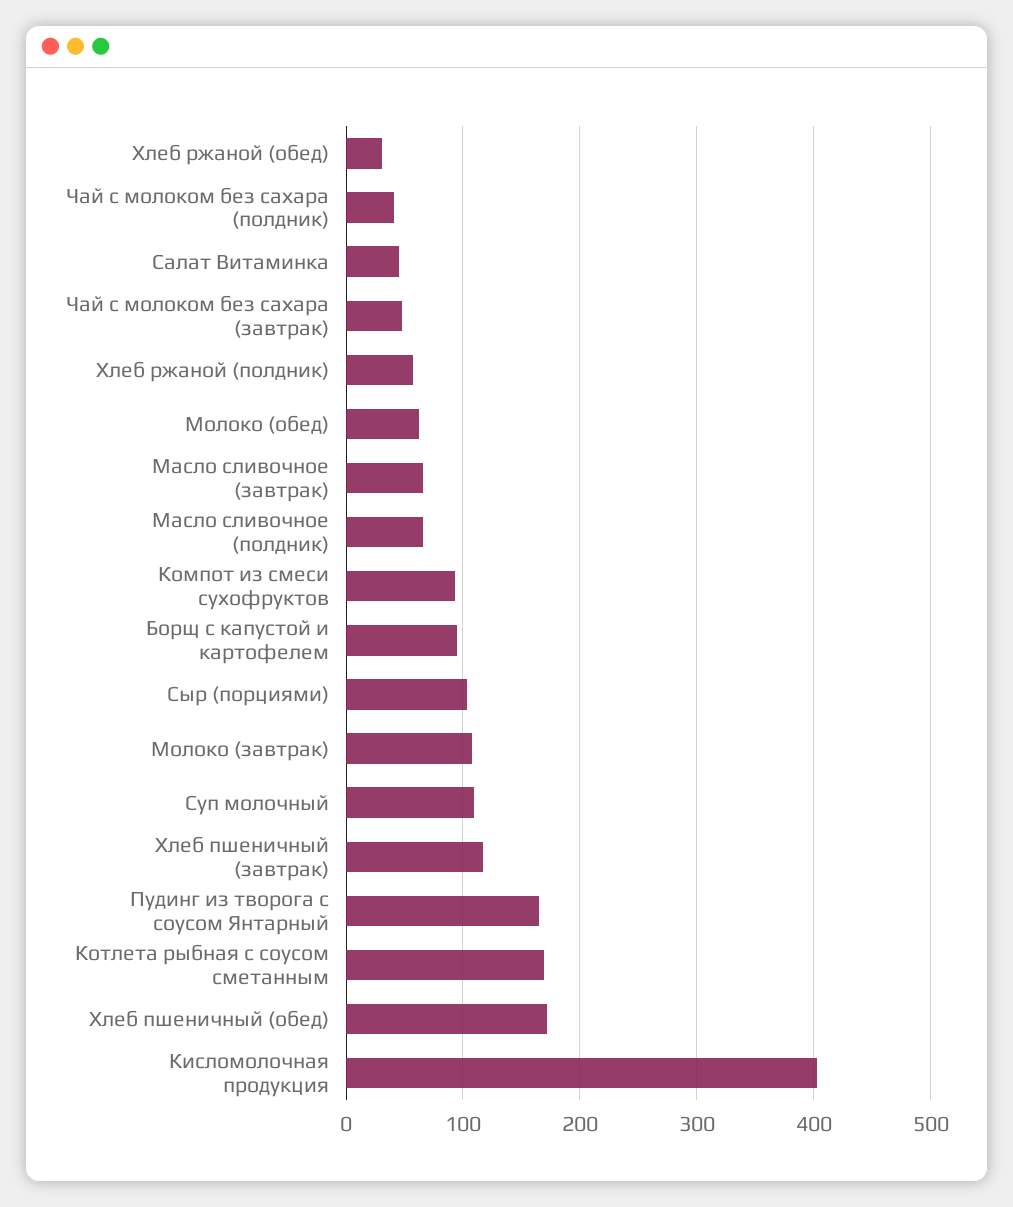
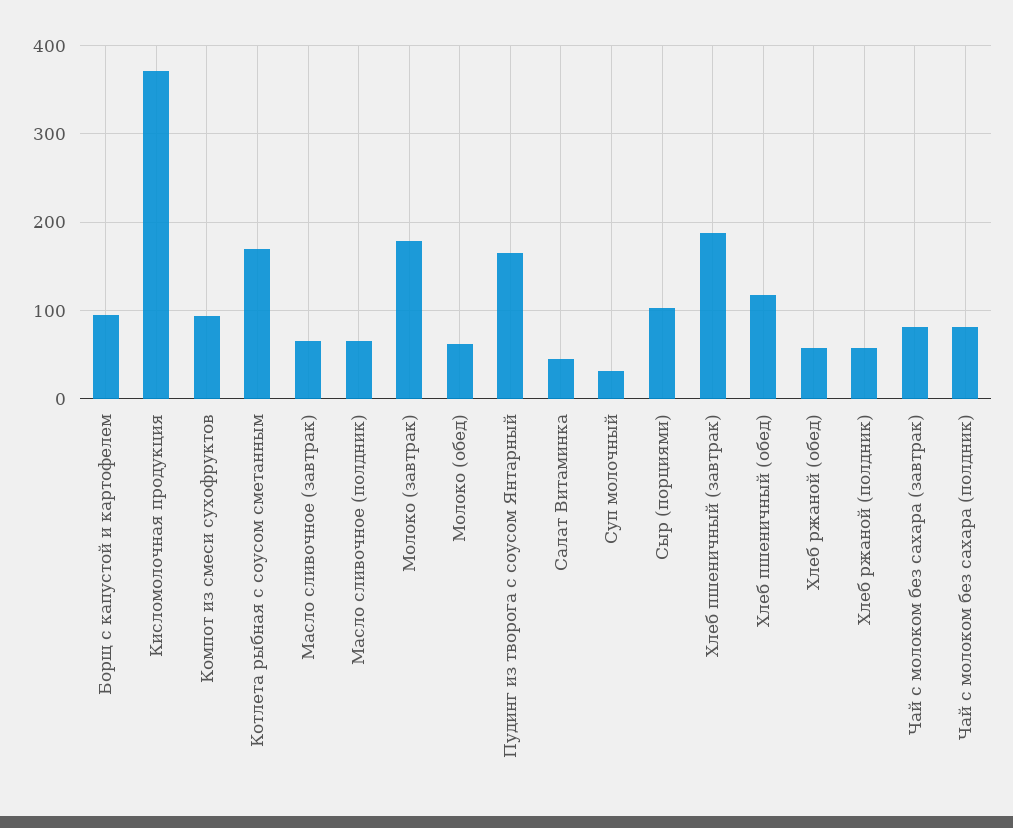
Хлеб ржаной (обед): 30 -> 60
Чай с молоком без сахара (полдник): 40 -> 80
Чай с молоком без сахара (завтрак): 50 -> 80
Молоко (завтрак): 110 -> 180
Суп молочный: 110 -> 30
Хлеб пшеничный (завтрак): 120 -> 190
Хлеб пшеничный (обед): 170 -> 120
Кисломолочная продукция: 400 -> 370

